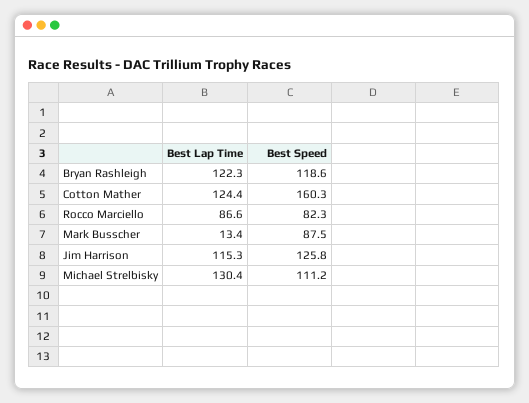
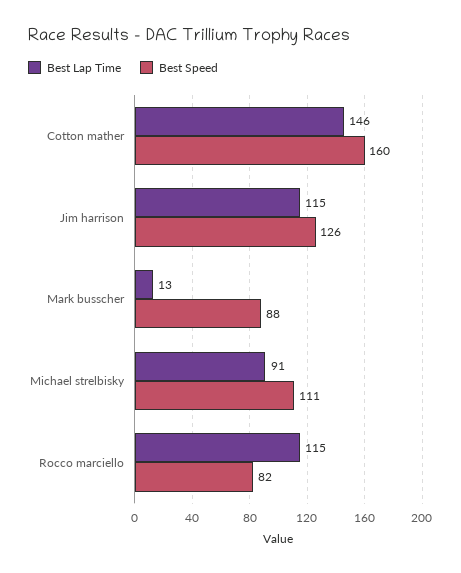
Best Lap Time, Bryan Rashleigh: 122.3 -> none
Best Speed, Bryan Rashleigh: 118.6 -> none
Best Lap Time, Cotton Mather: 124.4 -> 146
Best Lap Time, Rocco Marciello: 86.6 -> 115
Best Lap Time, Michael Strelbisky: 130.4 -> 91

